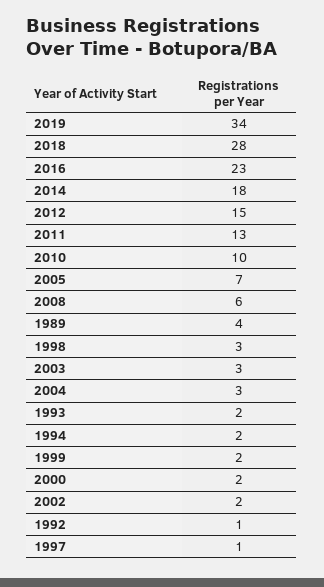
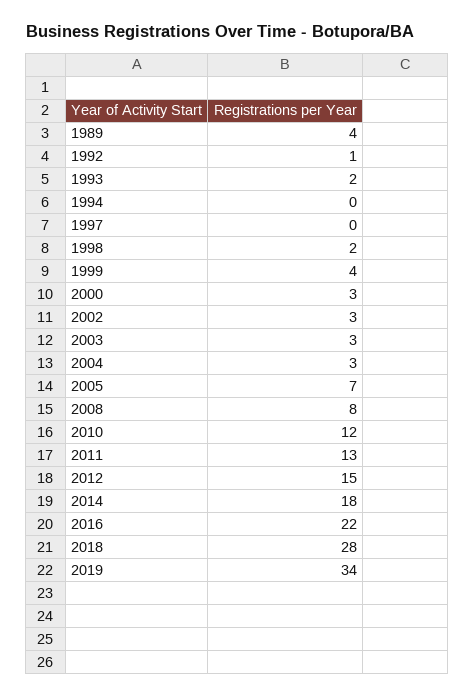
2016: 23 -> 22
2010: 10 -> 12
2008: 6 -> 8
1998: 3 -> 2
1994: 2 -> 0
1999: 2 -> 4
2000: 2 -> 3
2002: 2 -> 3
1997: 1 -> 0

